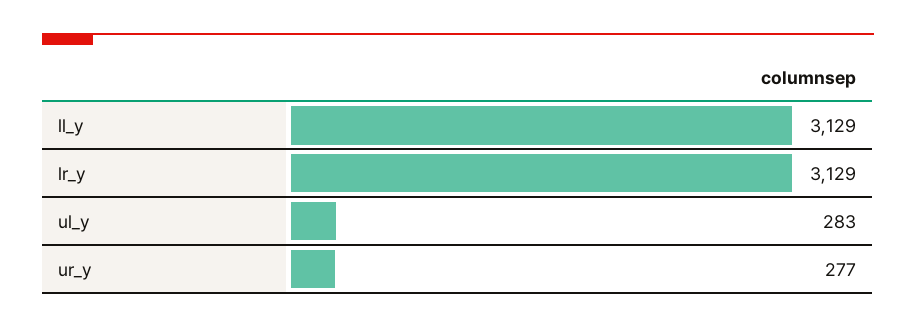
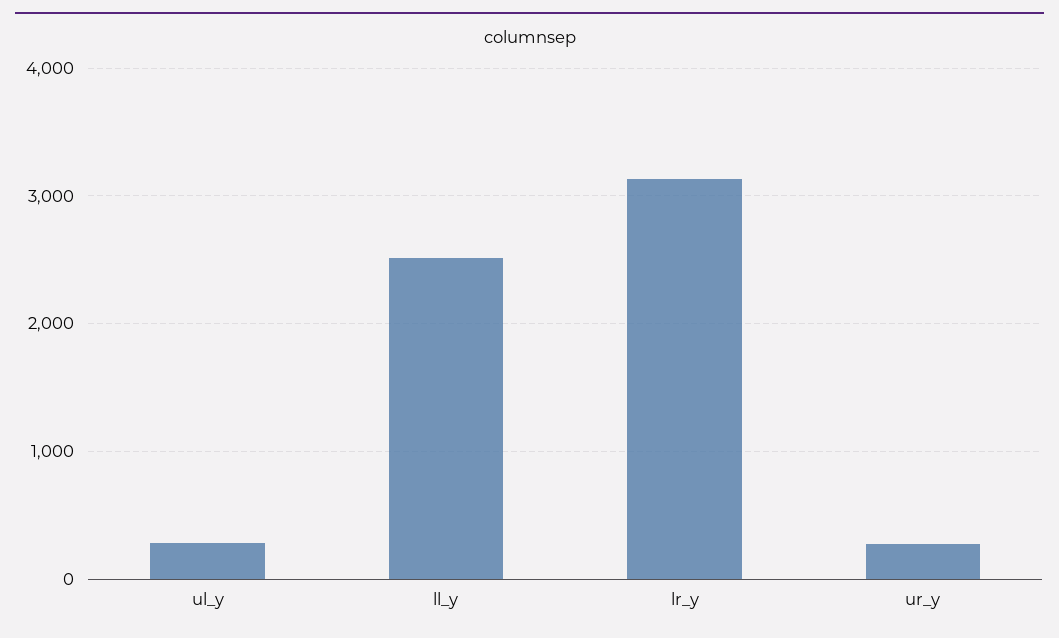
ll_y: 3129 -> 2500

